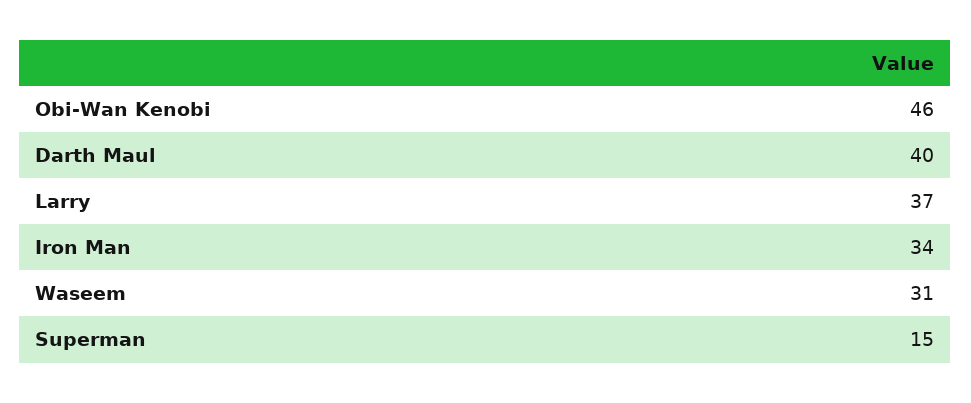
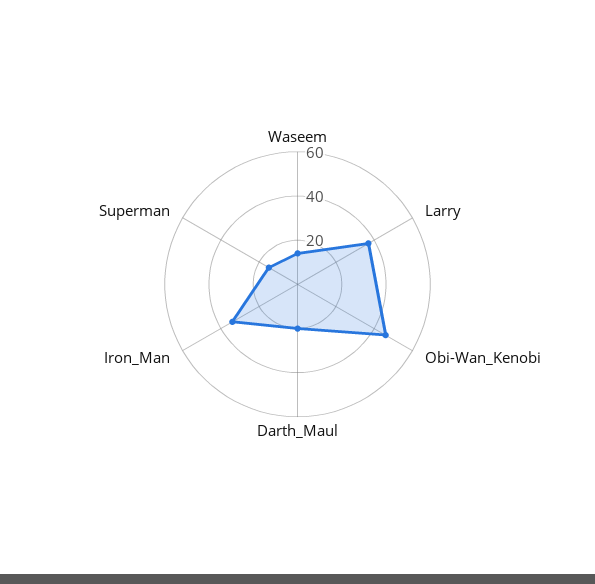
Darth Maul: 40 -> 20
Waseem: 31 -> 15

